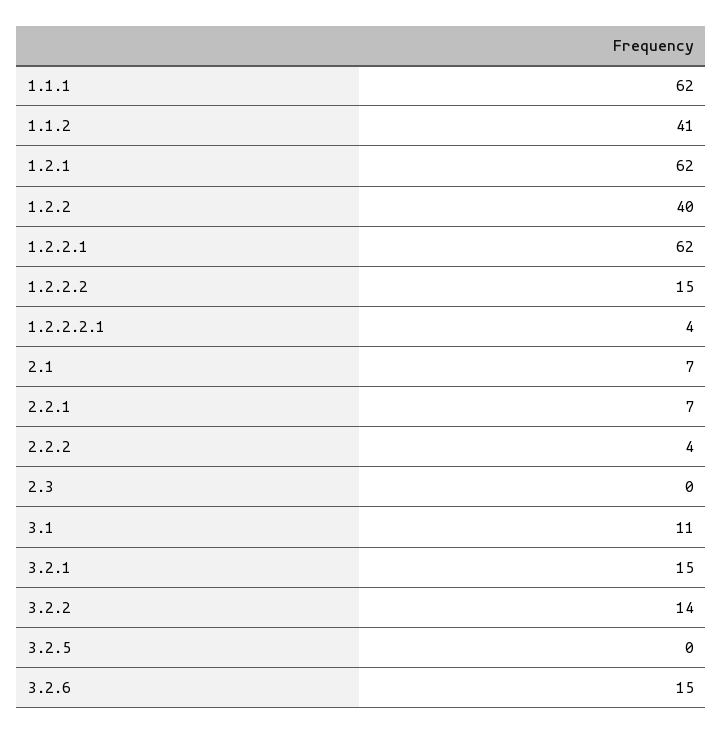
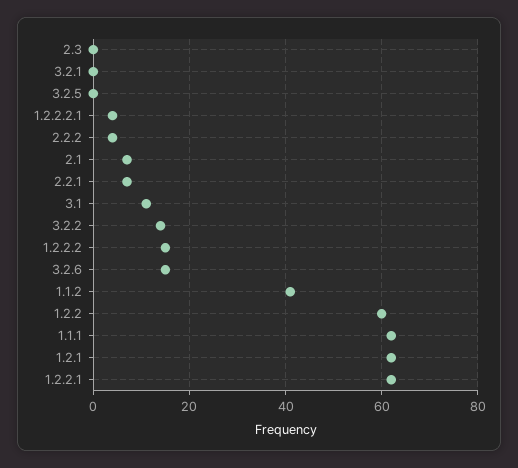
1.2.2: 40 -> 60
3.2.1: 15 -> 0

